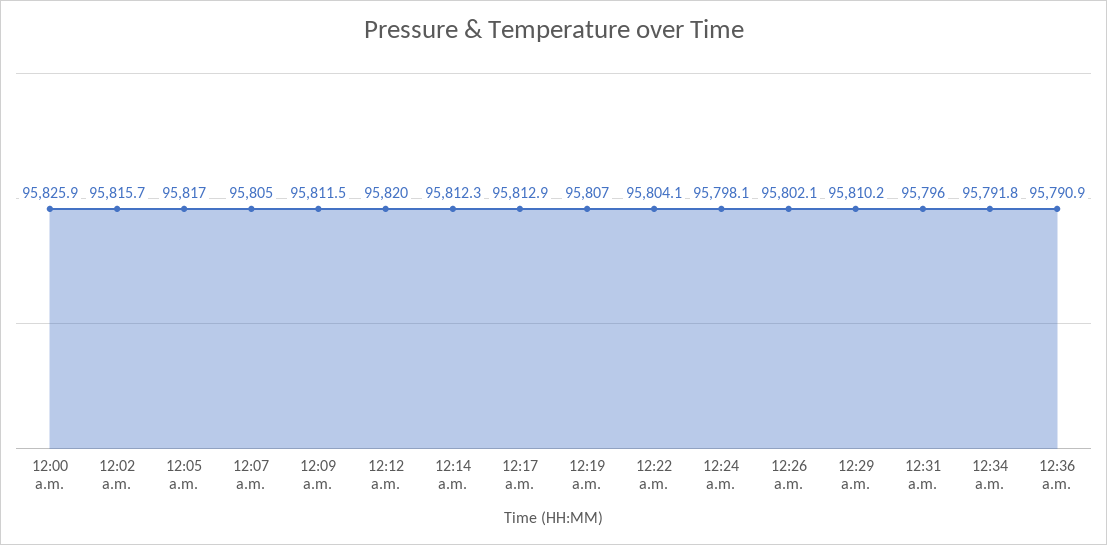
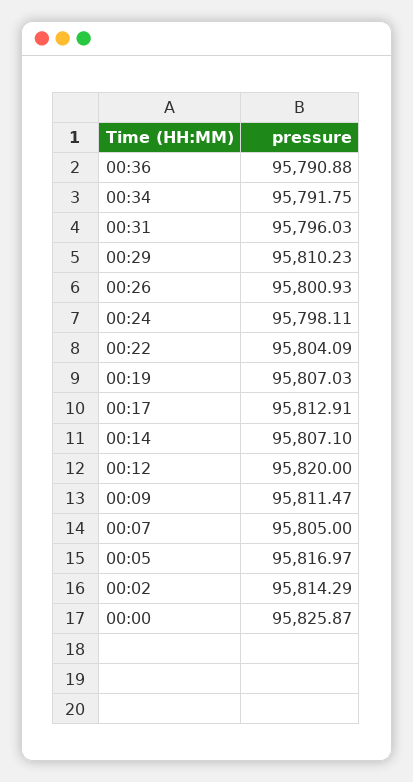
12:02 a.m.: 95815.7 -> 95814.29
12:14 a.m.: 95812.3 -> 95807.1
12:26 a.m.: 95802.1 -> 95800.93

